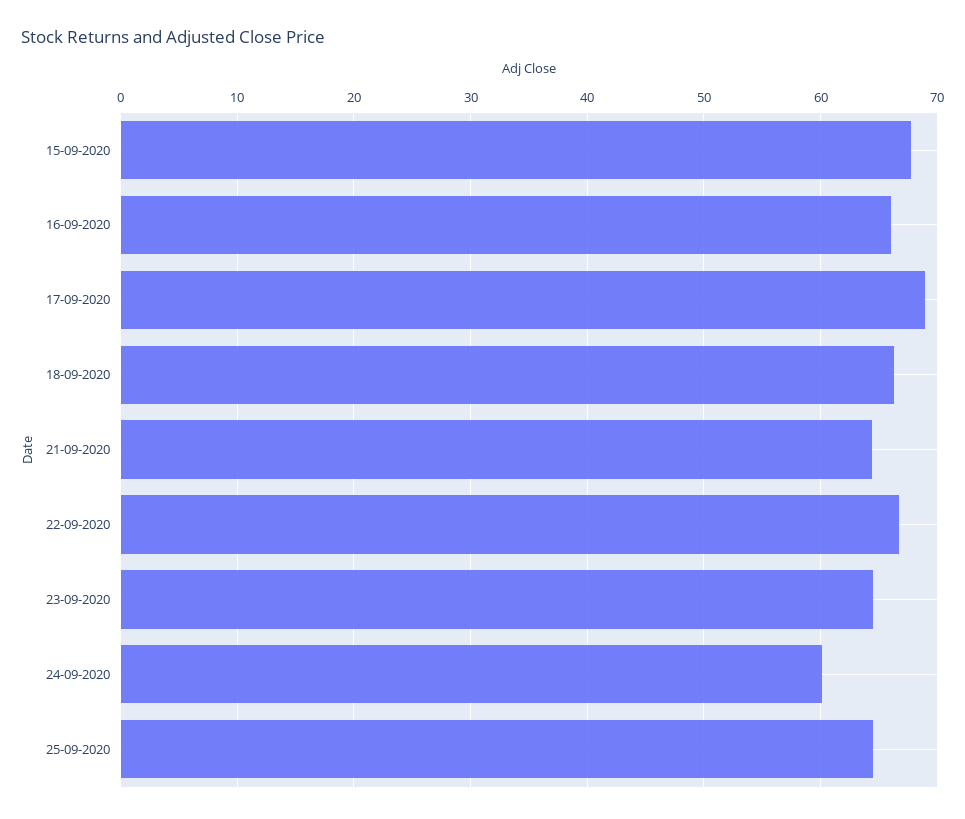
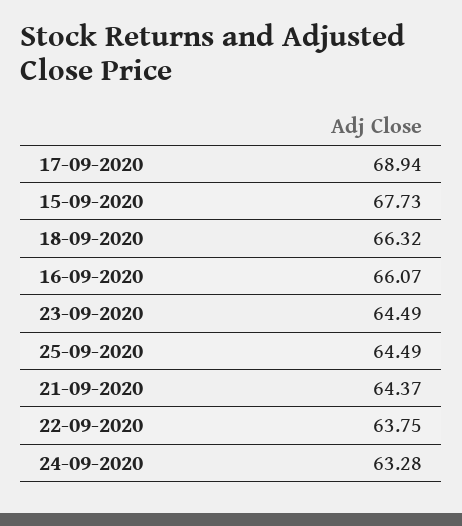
22-09-2020: 67 -> 63.75
24-09-2020: 60 -> 63.28

